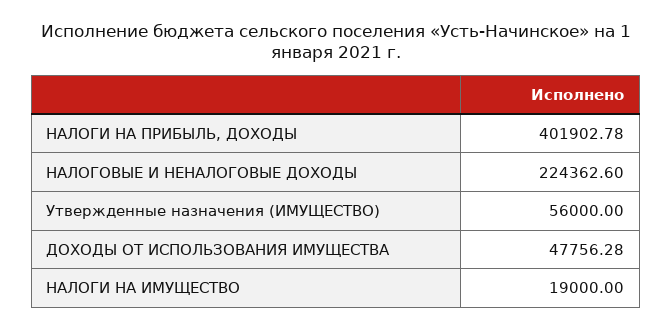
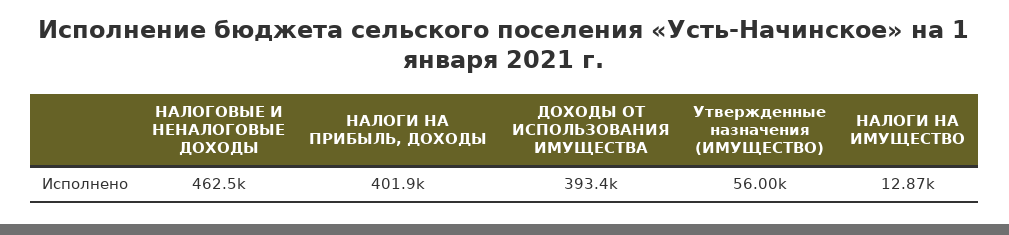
НАЛОГОВЫЕ И НЕНАЛОГОВЫЕ ДОХОДЫ: 224362.6 -> 462500
ДОХОДЫ ОТ ИСПОЛЬЗОВАНИЯ ИМУЩЕСТВА: 47756.28 -> 393400
НАЛОГИ НА ИМУЩЕСТВО: 19000 -> 12870

